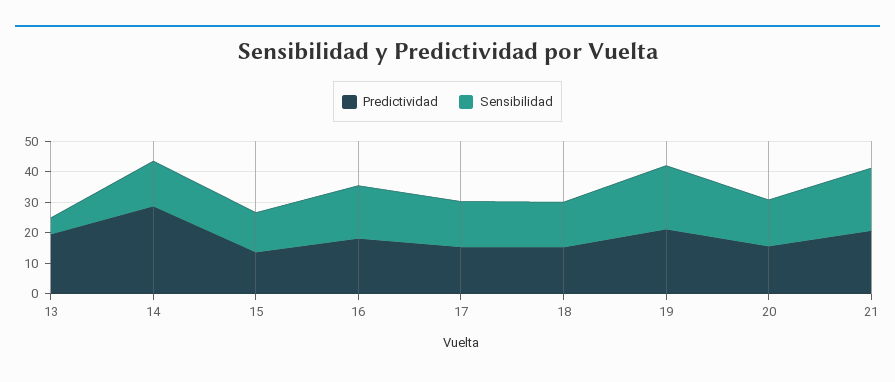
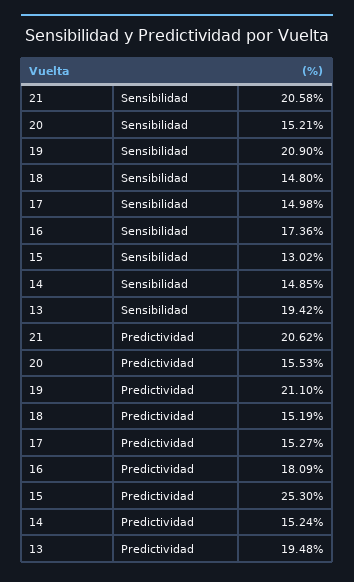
Sensibilidad, 13: 5 -> 19.42
Predictividad, 14: 30 -> 15.24
Predictividad, 15: 15 -> 25.3

